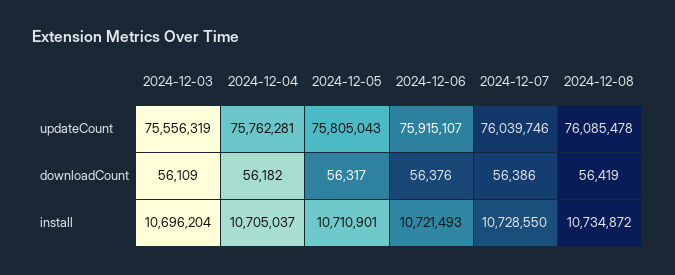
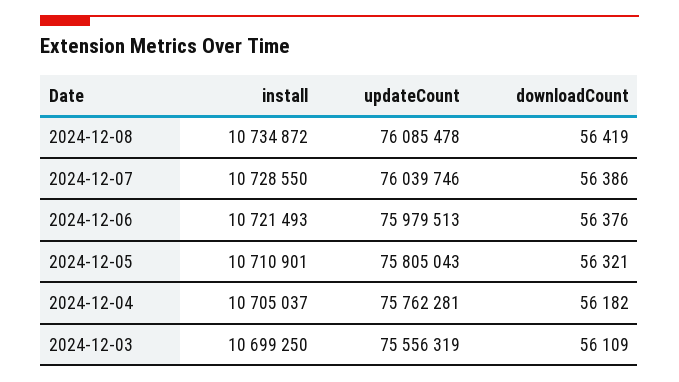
2024-12-06, updateCount: 75915107 -> 75979513
2024-12-05, downloadCount: 56317 -> 56321
2024-12-03, install: 10696204 -> 10699250

